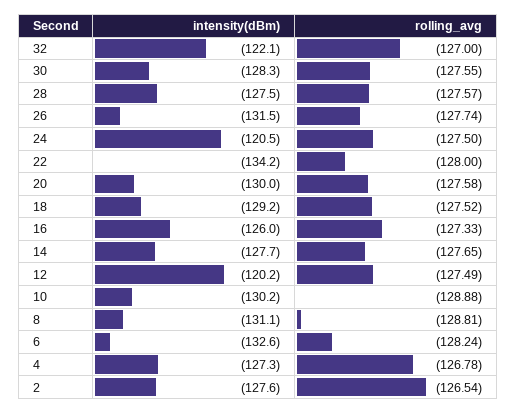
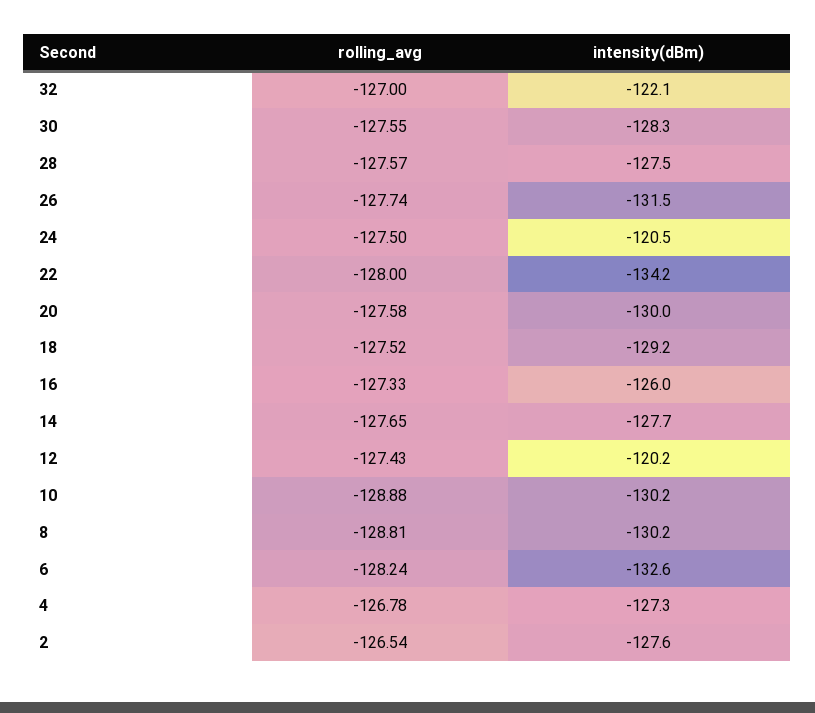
rolling_avg, 12: -127.49 -> -127.43
intensity(dBm), 8: -131.1 -> -130.2

